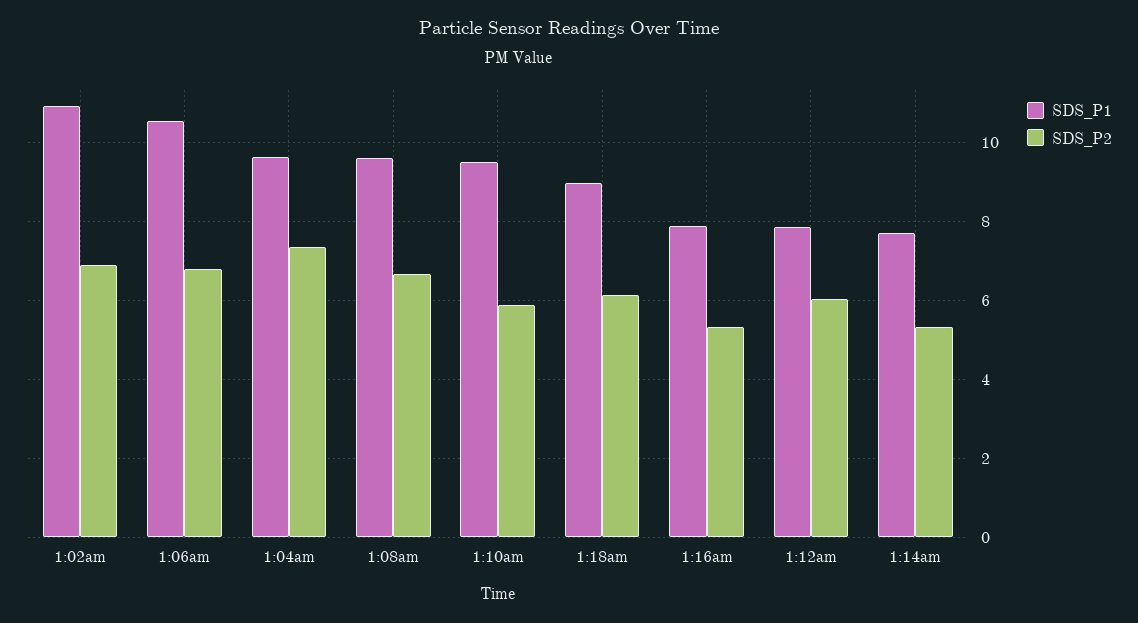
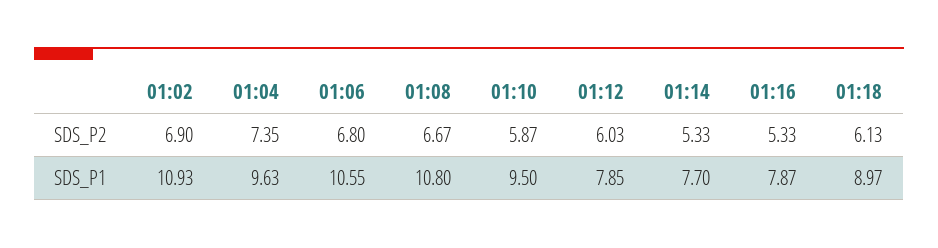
SDS_P1, 1:08am: 9.6 -> 10.8

